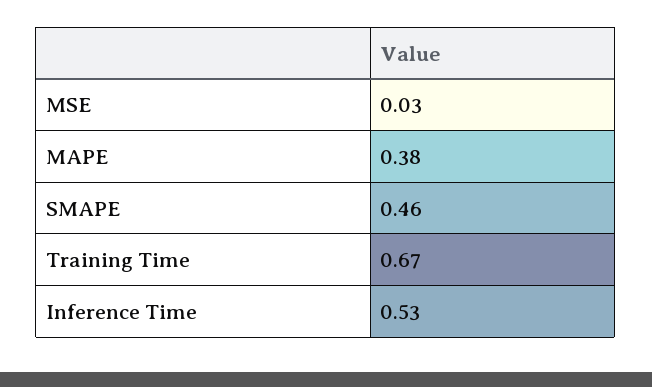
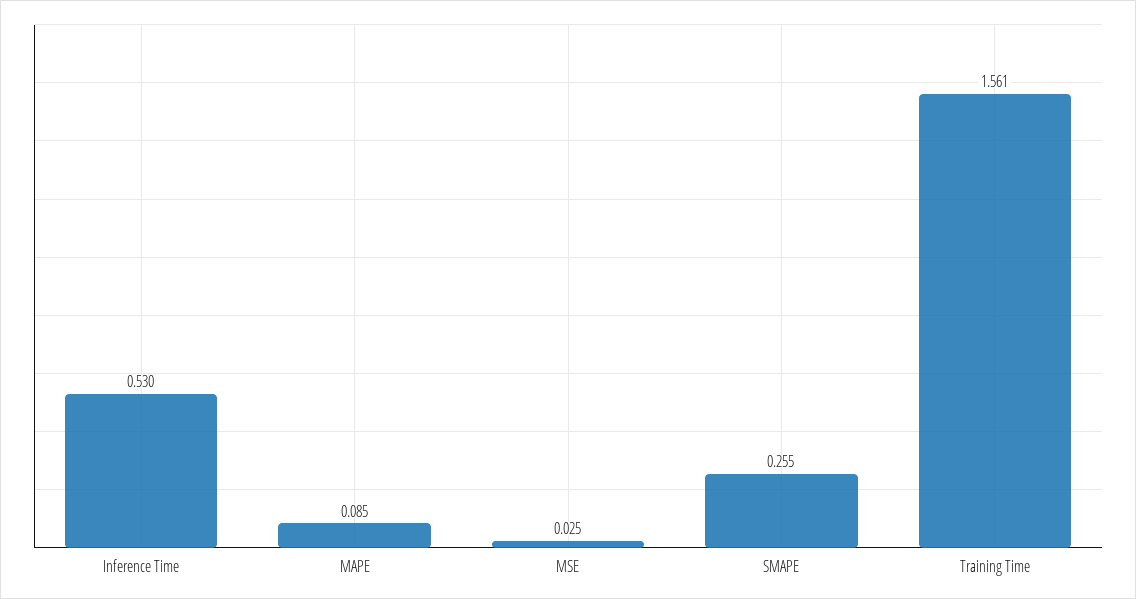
MAPE: 0.38 -> 0.085
SMAPE: 0.46 -> 0.255
Training Time: 0.67 -> 1.561

